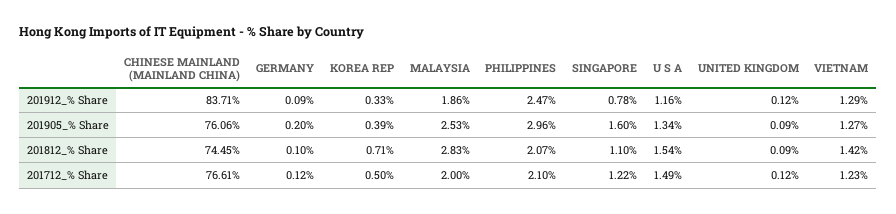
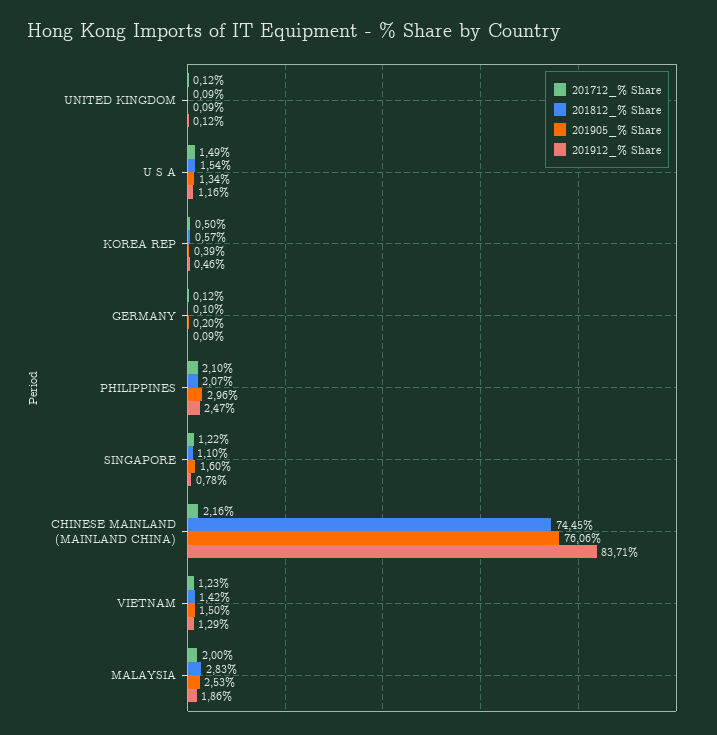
201912_% Share, KOREA REP: 0.33 -> 0.46
201905_% Share, VIETNAM: 1.27 -> 1.5
201812_% Share, KOREA REP: 0.71 -> 0.57
201712_% Share, CHINESE MAINLAND (MAINLAND CHINA): 76.61 -> 2.16

